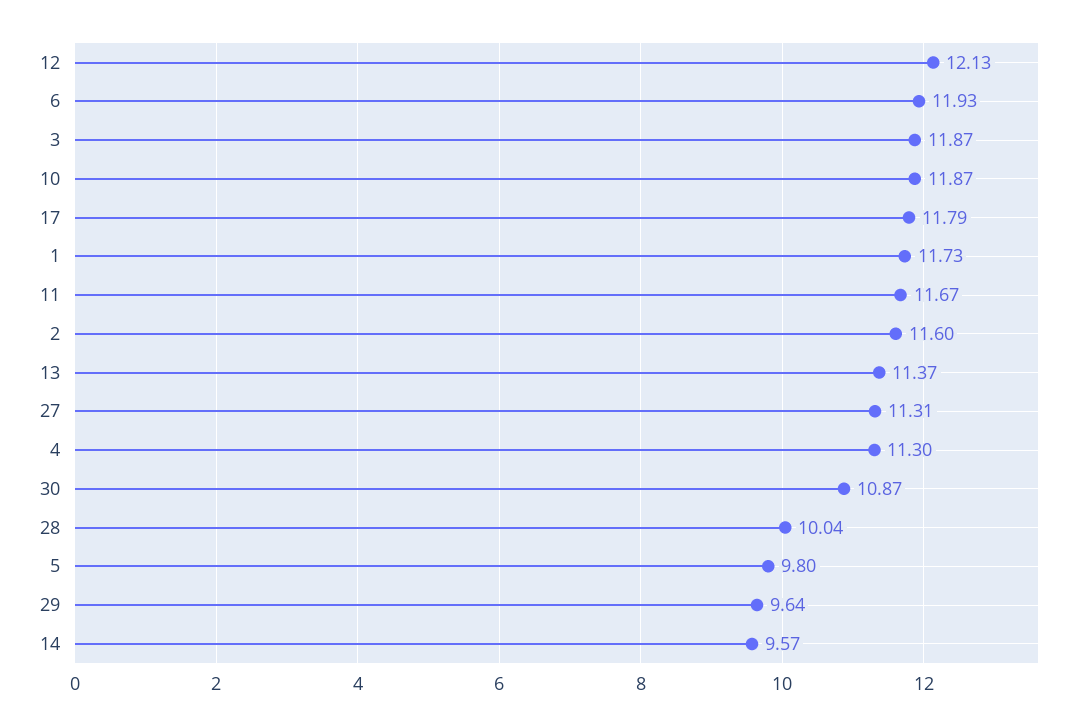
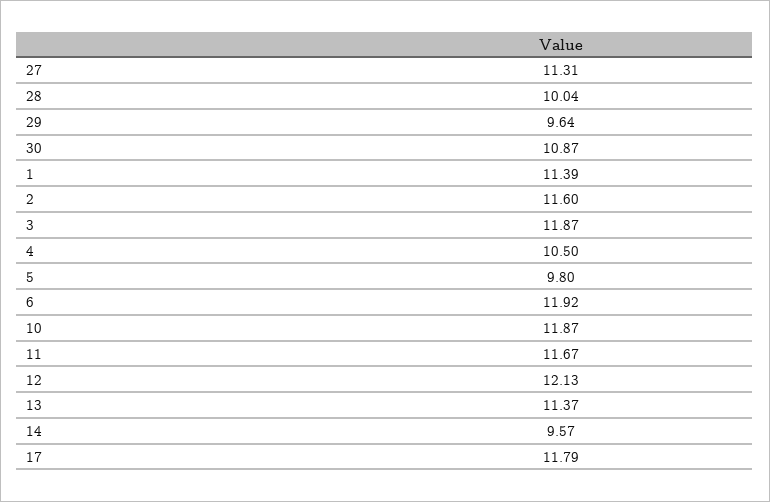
6: 11.93 -> 11.92
1: 11.73 -> 11.39
4: 11.3 -> 10.5

